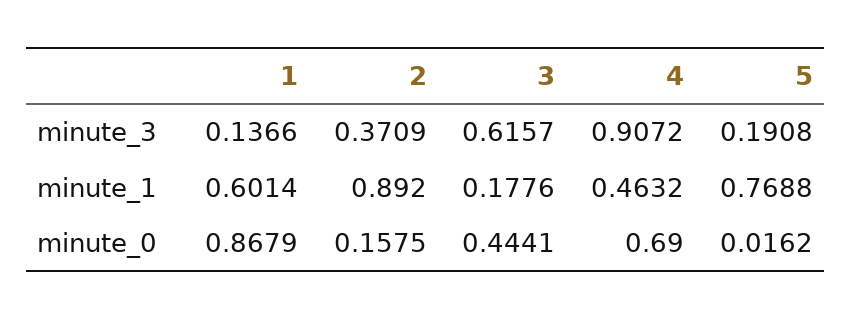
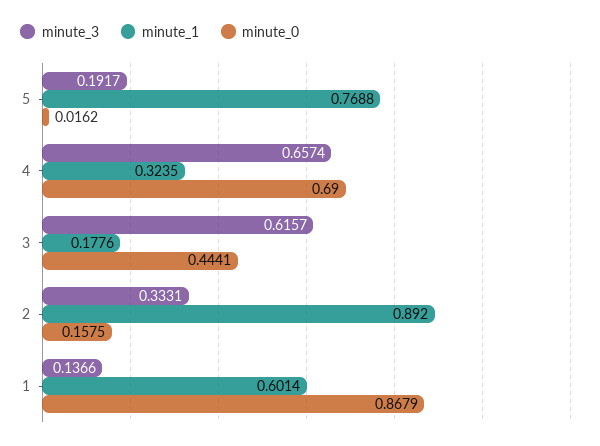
minute_3, 2: 0.3709 -> 0.3331
minute_3, 4: 0.9072 -> 0.6574
minute_3, 5: 0.1908 -> 0.1917
minute_1, 4: 0.4632 -> 0.3235

